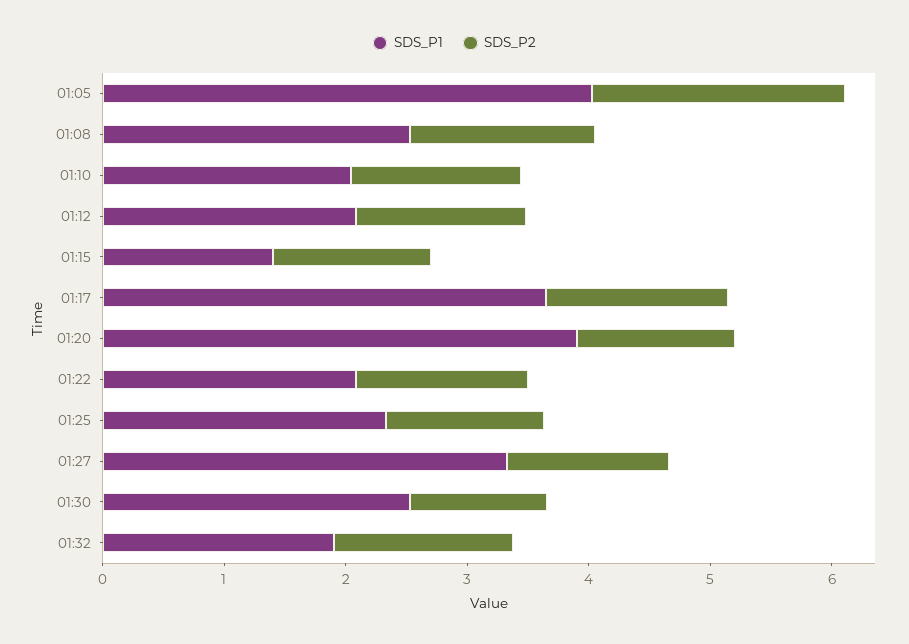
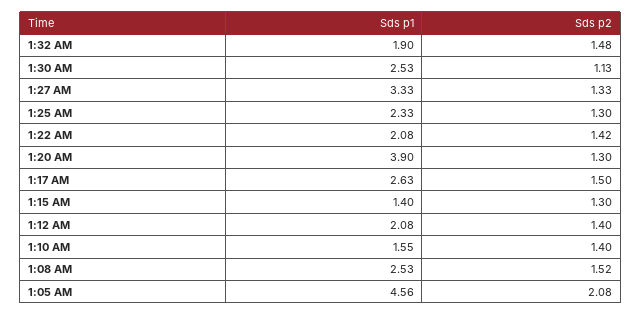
SDS_P1, 01:05: 4 -> 4.56
SDS_P1, 01:10: 2 -> 1.55
SDS_P1, 01:17: 3.6 -> 2.63

